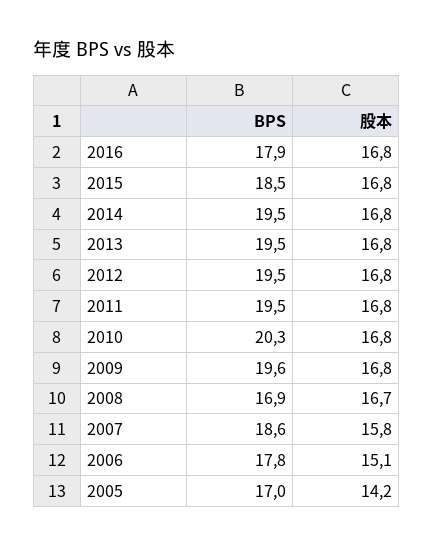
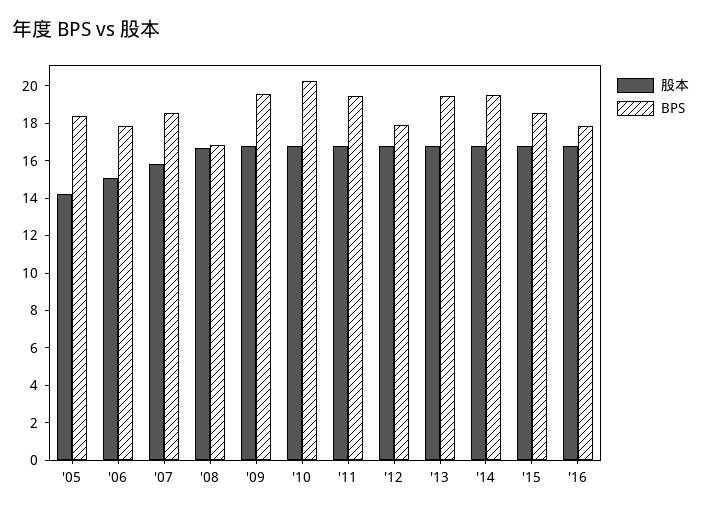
BPS, 2012: 19.5 -> 18
BPS, 2005: 17 -> 18.5

